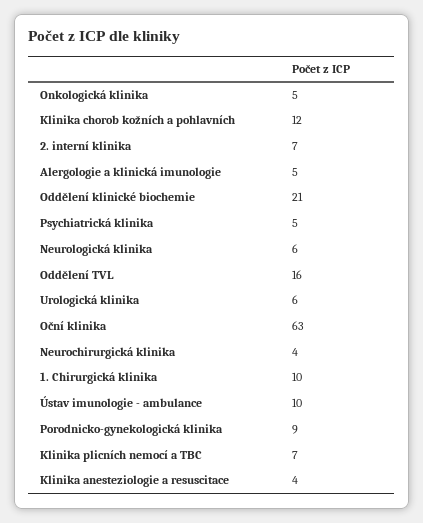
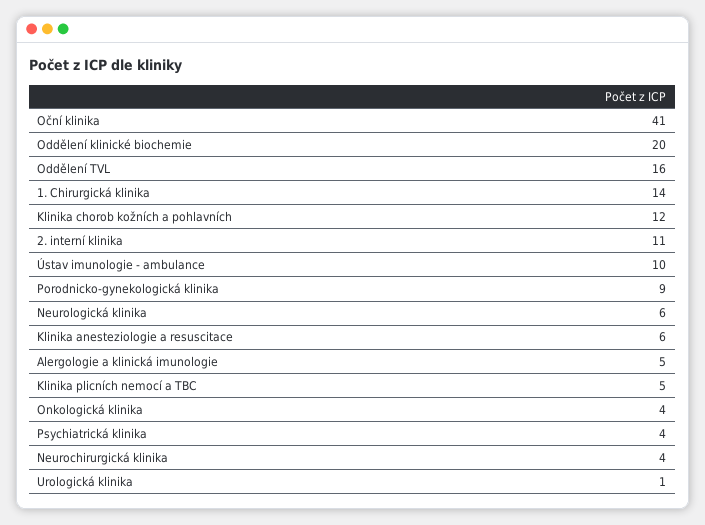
Onkologická klinika: 5 -> 4
2. interní klinika: 7 -> 11
Oddělení klinické biochemie: 21 -> 20
Psychiatrická klinika: 5 -> 4
Urologická klinika: 6 -> 1
Oční klinika: 63 -> 41
1. Chirurgická klinika: 10 -> 14
Klinika plicních nemocí a TBC: 7 -> 5
Klinika anesteziologie a resuscitace: 4 -> 6

